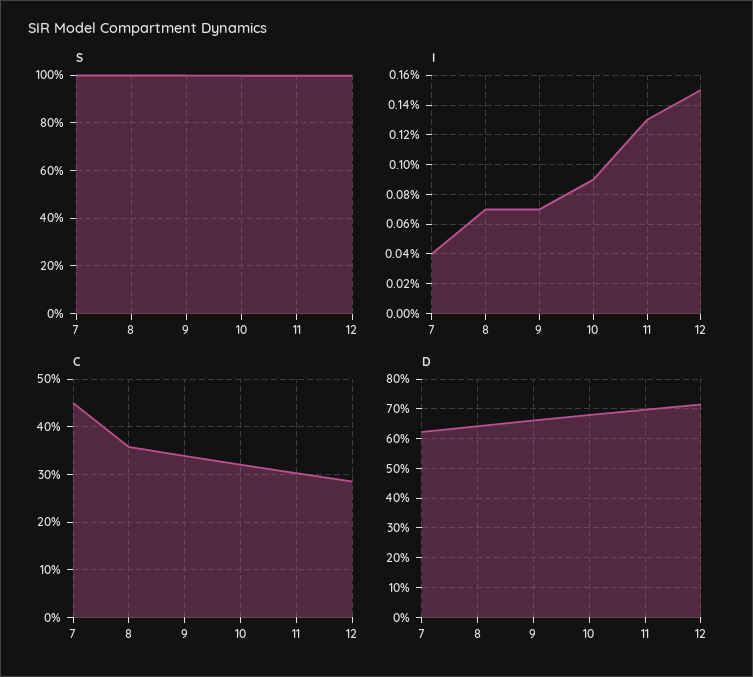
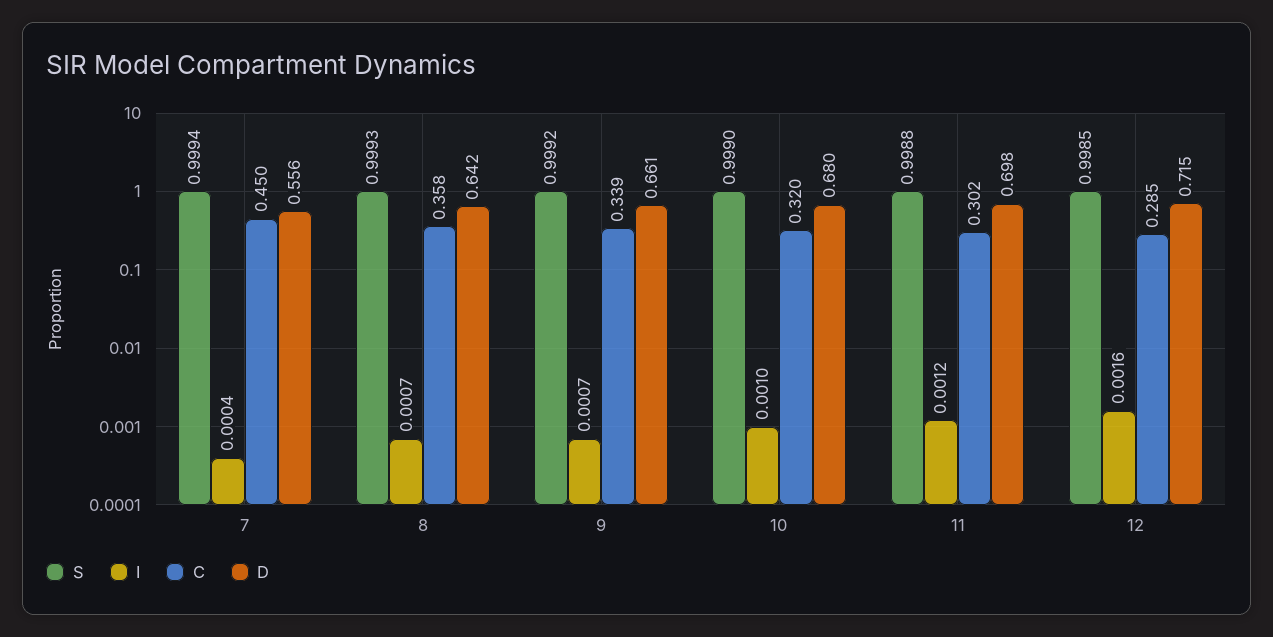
I, 10: 0.0009 -> 0.001
I, 11: 0.0013 -> 0.0012
I, 12: 0.0015 -> 0.0016
D, 7: 0.625 -> 0.556

